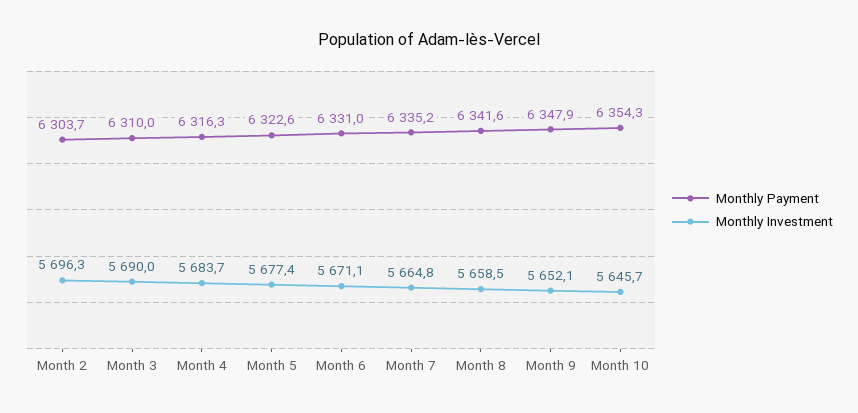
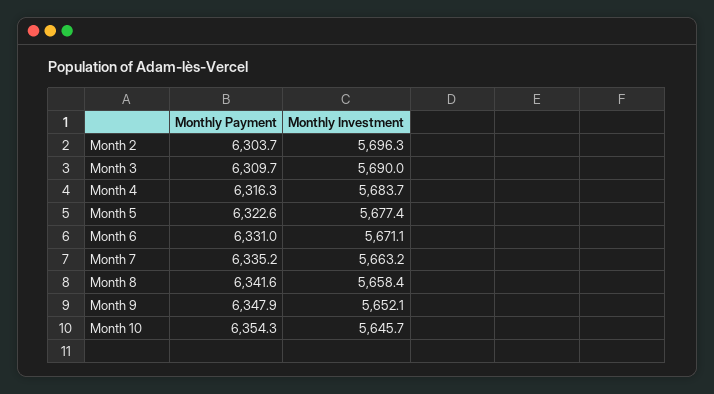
Monthly Payment, Month 3: 6310 -> 6309.7
Monthly Investment, Month 7: 5664.8 -> 5663.2
Monthly Investment, Month 8: 5658.5 -> 5658.4

